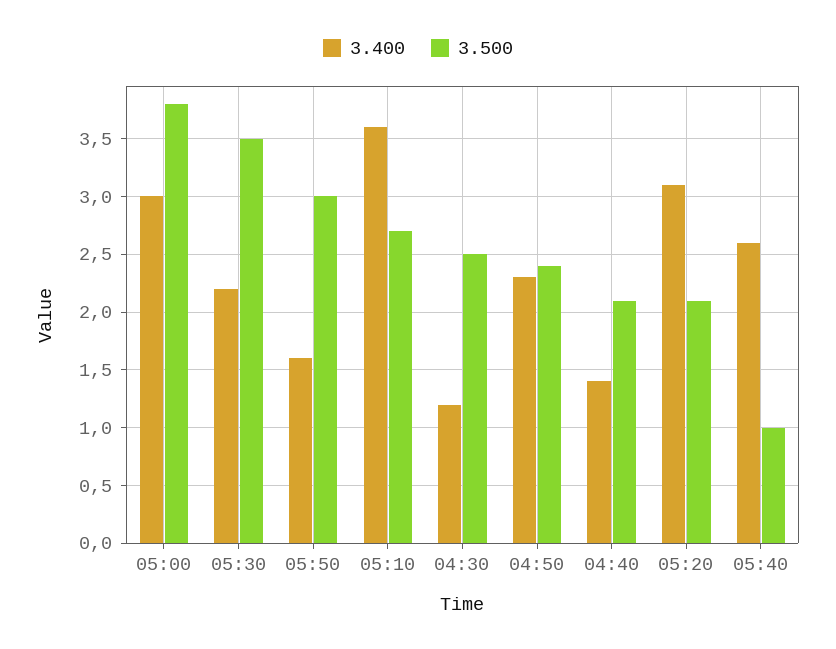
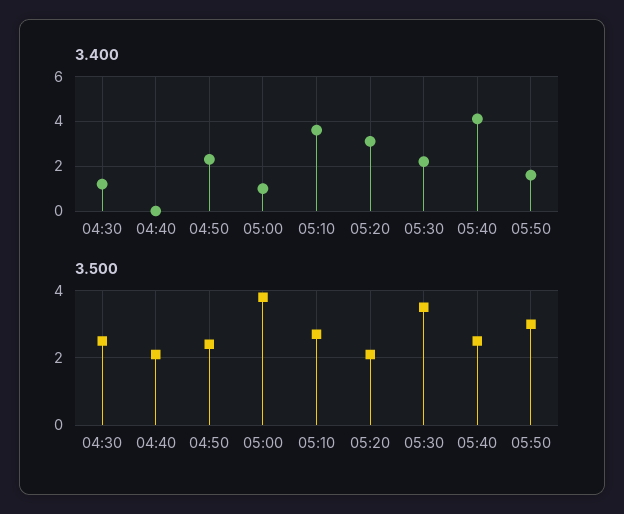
3.400, 05:00: 3 -> 1
3.400, 04:40: 1.4 -> 0
3.400, 05:40: 2.6 -> 4
3.500, 05:40: 1 -> 2.5

